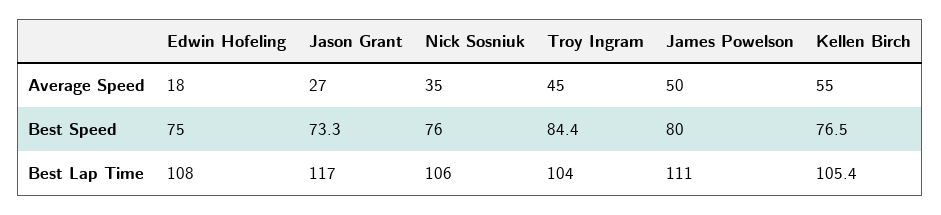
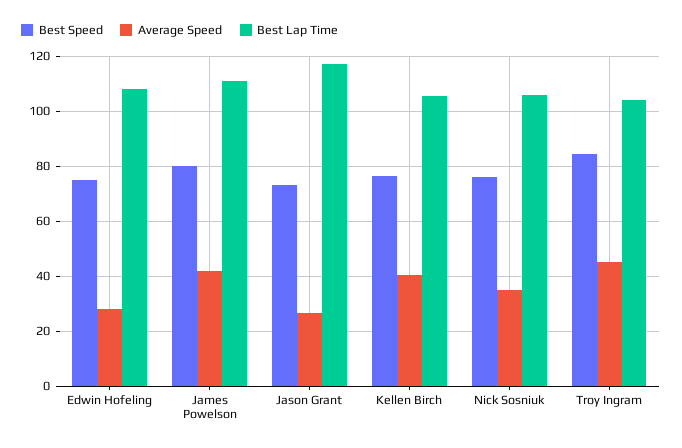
Average Speed, Edwin Hofeling: 18 -> 27.5
Average Speed, James Powelson: 50 -> 42.5
Average Speed, Kellen Birch: 55 -> 40

